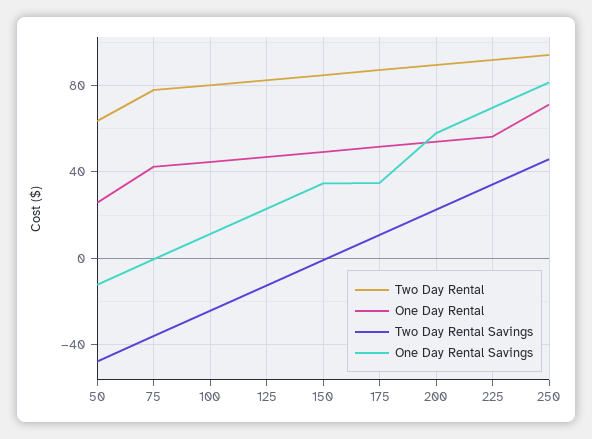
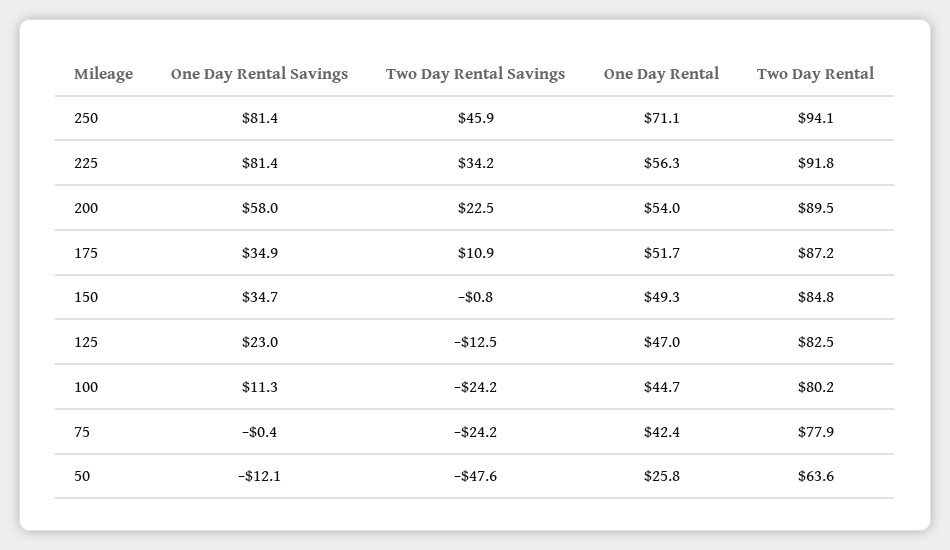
Two Day Rental Savings, 75: -35 -> -24.2
One Day Rental Savings, 225: 70 -> 81.4

